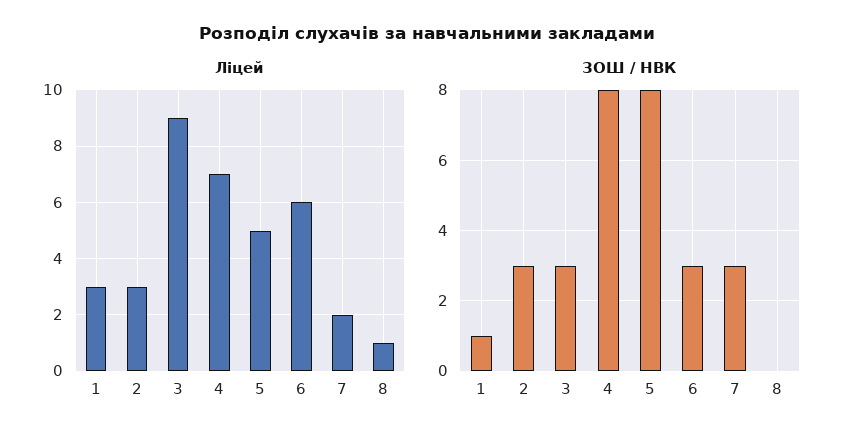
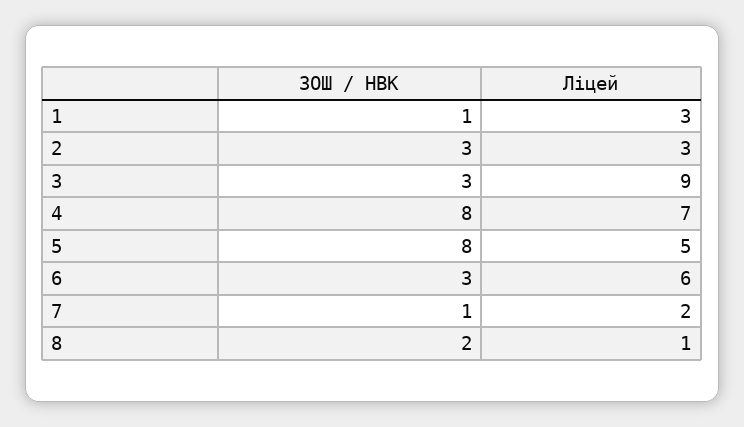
ЗОШ / НВК, 7: 3 -> 1
ЗОШ / НВК, 8: 0 -> 2

